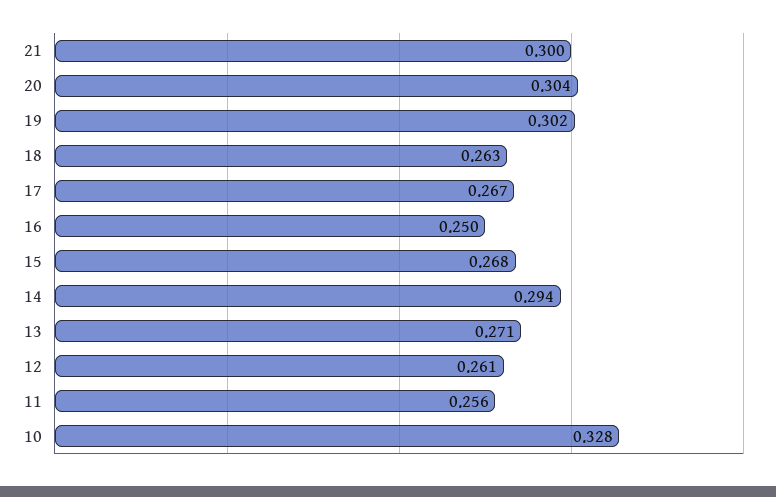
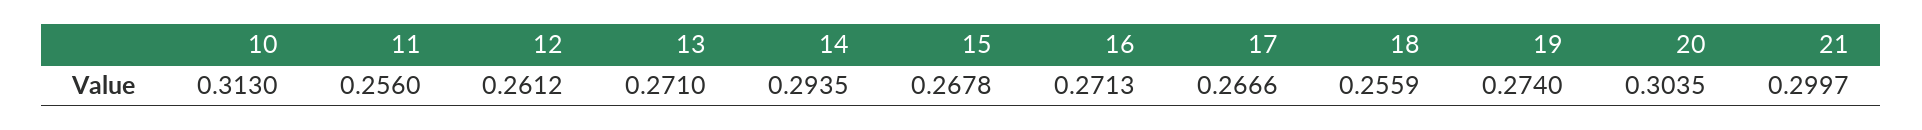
19: 0.302 -> 0.274
18: 0.263 -> 0.2559
16: 0.25 -> 0.2713
10: 0.328 -> 0.313

